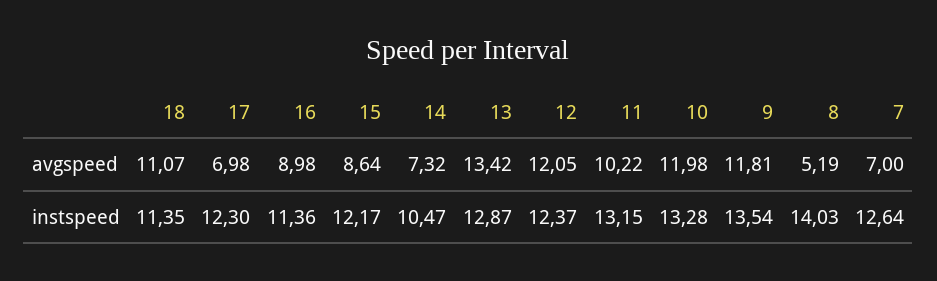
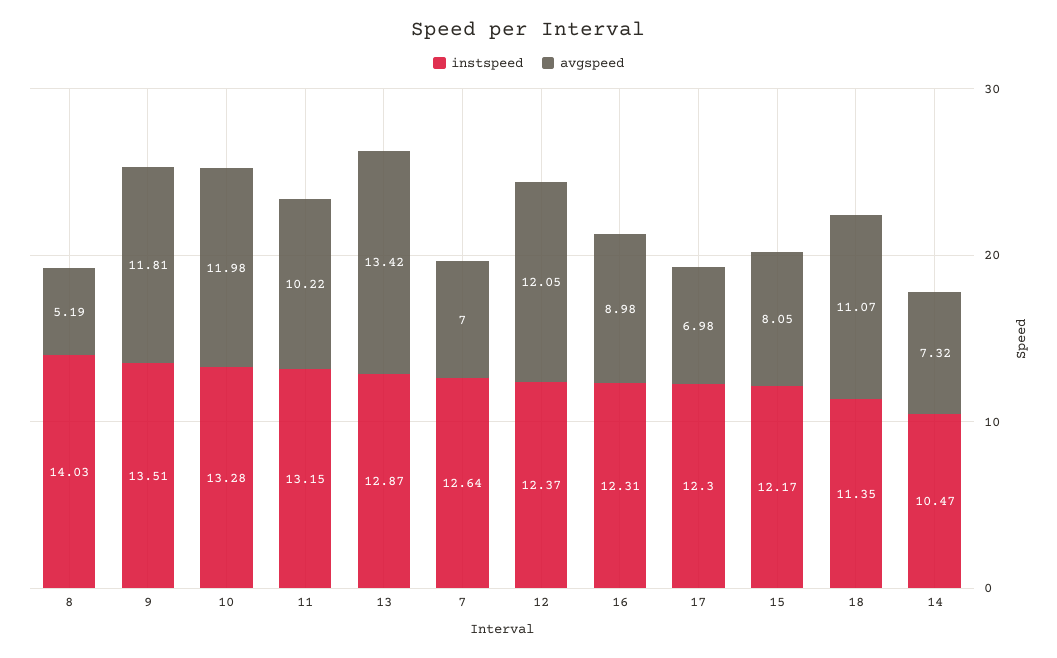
avgspeed, 15: 8.64 -> 8.05
instspeed, 16: 11.36 -> 12.31
instspeed, 9: 13.54 -> 13.51

